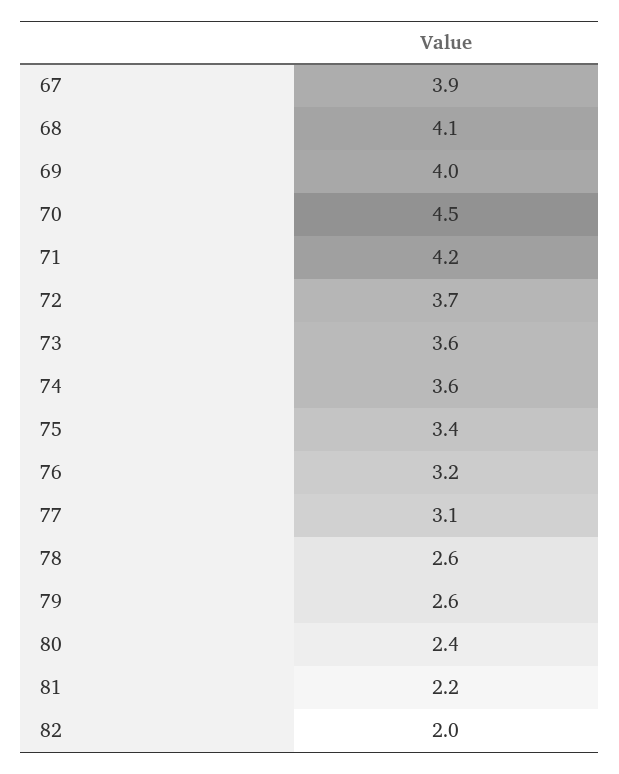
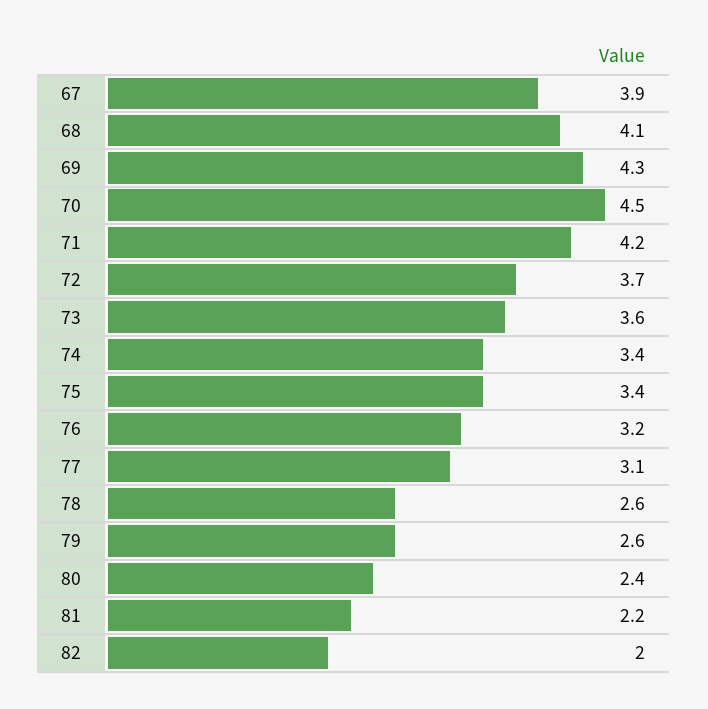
69: 4 -> 4.3
74: 3.6 -> 3.4

